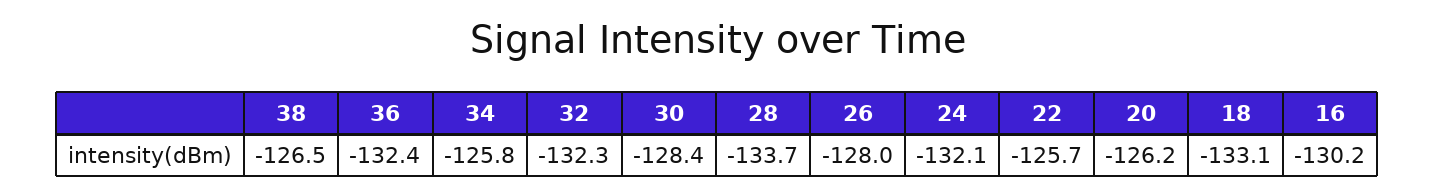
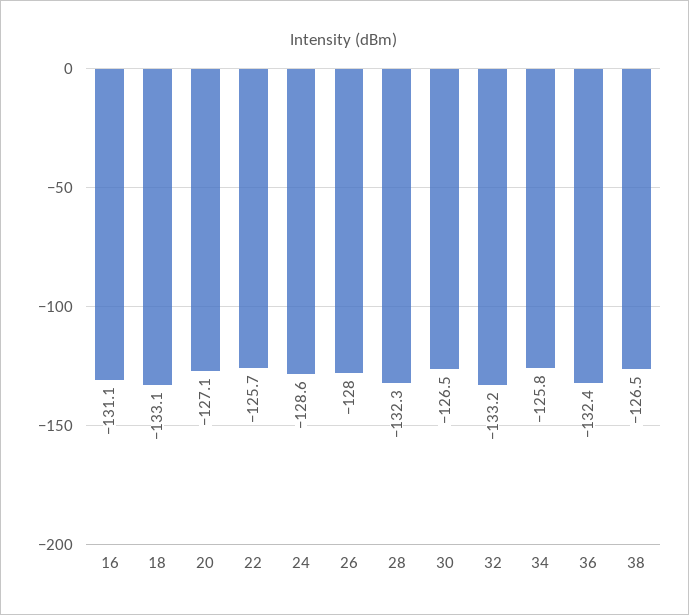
32: -132.3 -> -133.2
30: -128.4 -> -126.5
28: -133.7 -> -132.3
24: -132.1 -> -128.6
20: -126.2 -> -127.1
16: -130.2 -> -131.1

